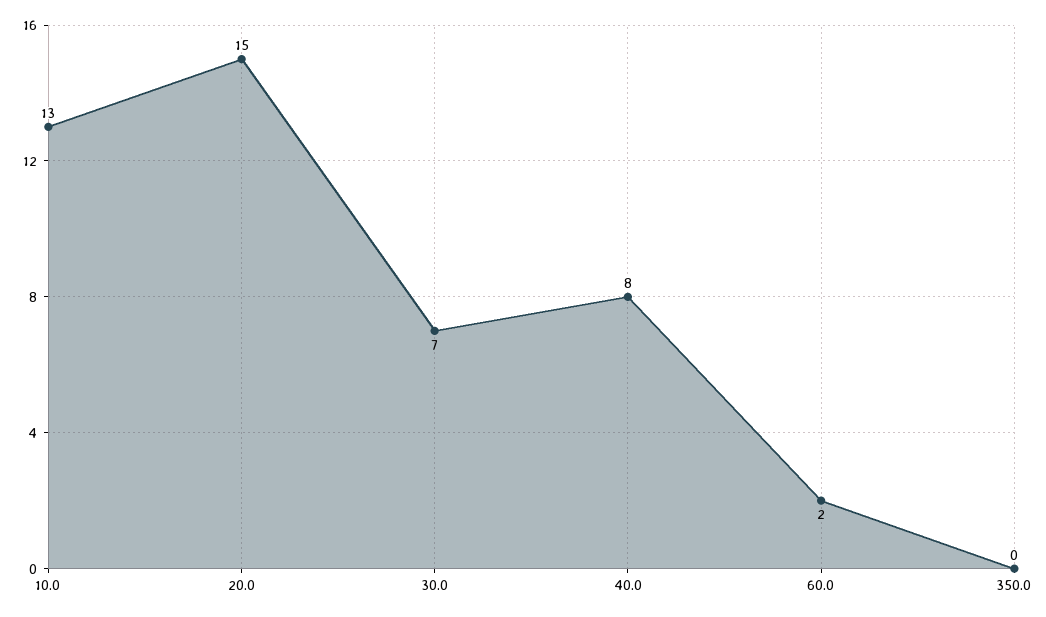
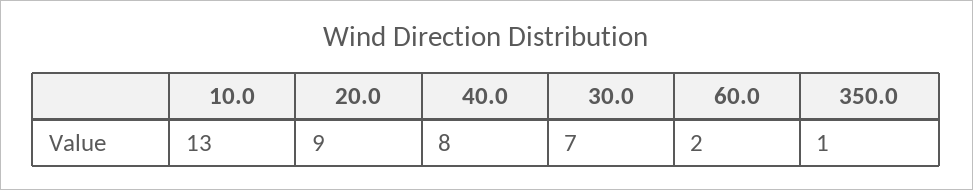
20.0: 15 -> 9
350.0: 0 -> 1

